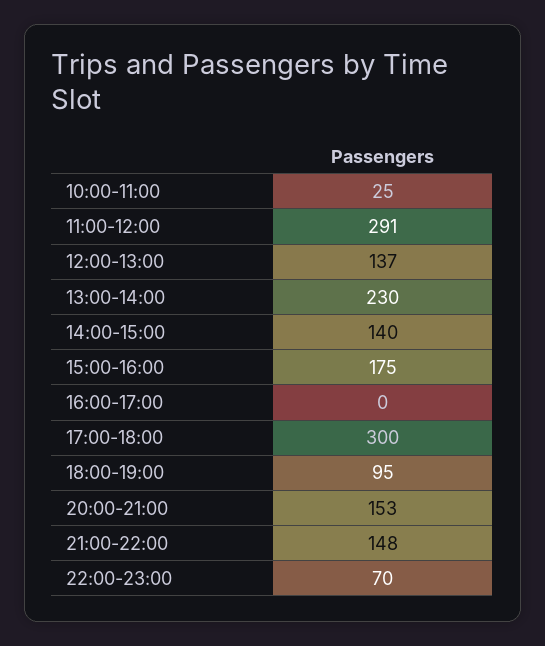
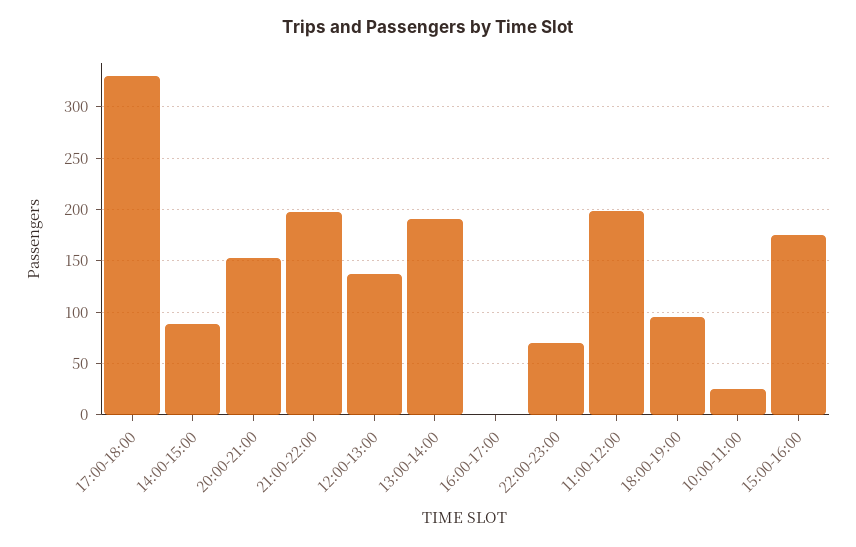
11:00-12:00: 291 -> 200
13:00-14:00: 230 -> 190
14:00-15:00: 140 -> 90
17:00-18:00: 300 -> 330
21:00-22:00: 148 -> 200

